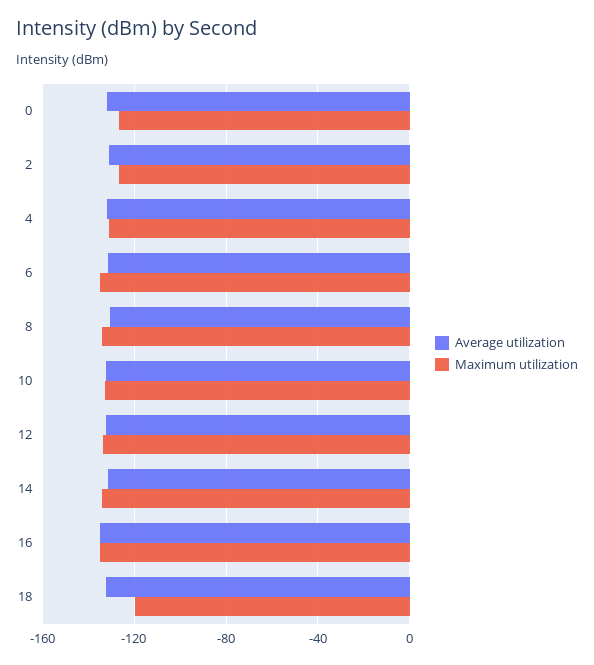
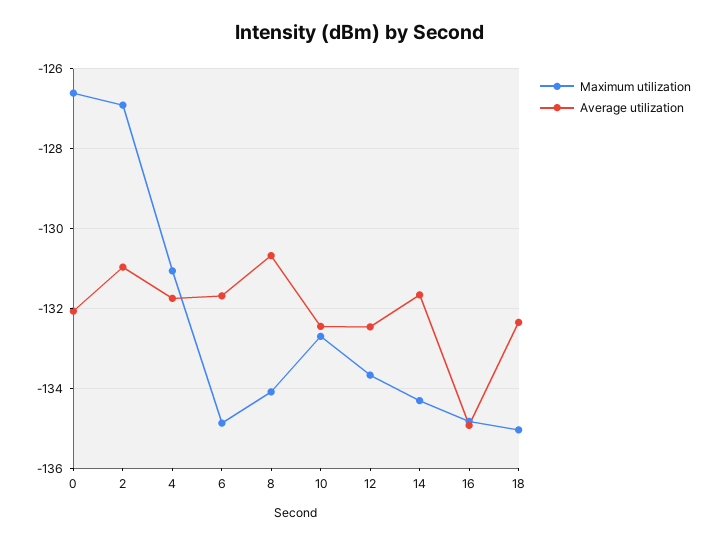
Maximum utilization, 18: -120 -> -135

